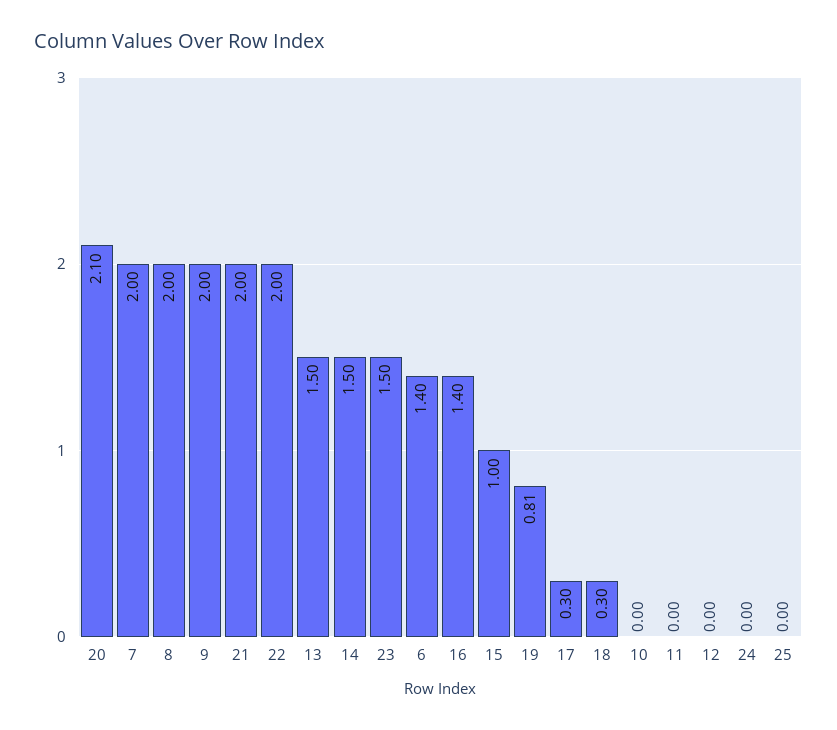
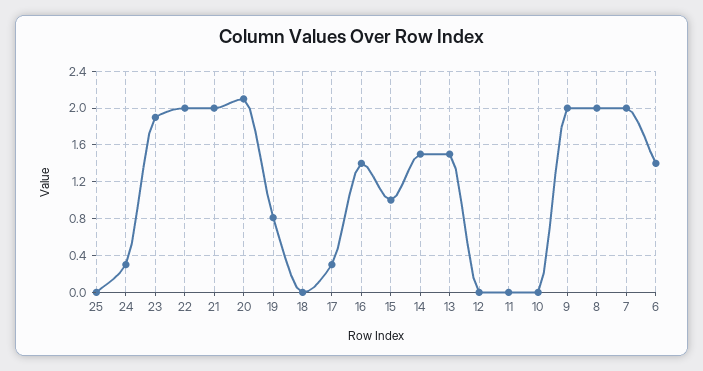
23: 1.5 -> 1.9
18: 0.3 -> 0
24: 0 -> 0.3

